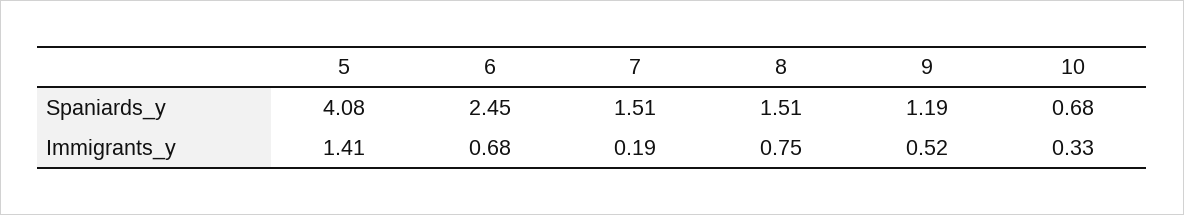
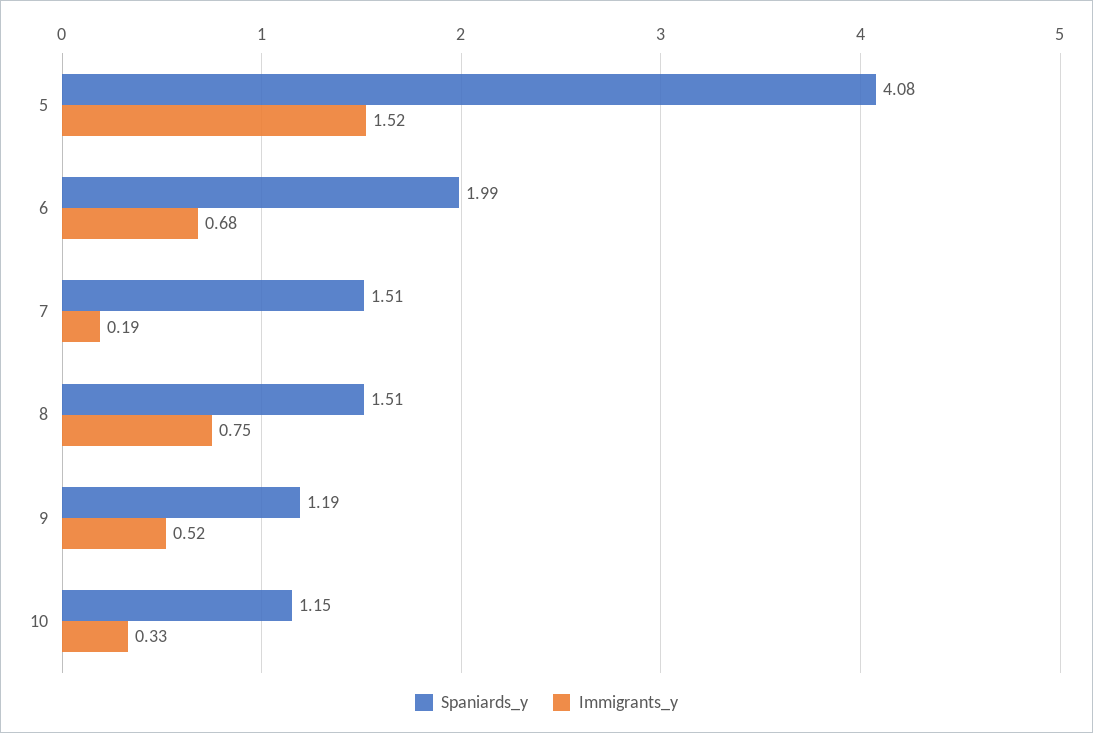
Spaniards_y, 6: 2.45 -> 1.99
Spaniards_y, 10: 0.68 -> 1.15
Immigrants_y, 5: 1.41 -> 1.52

